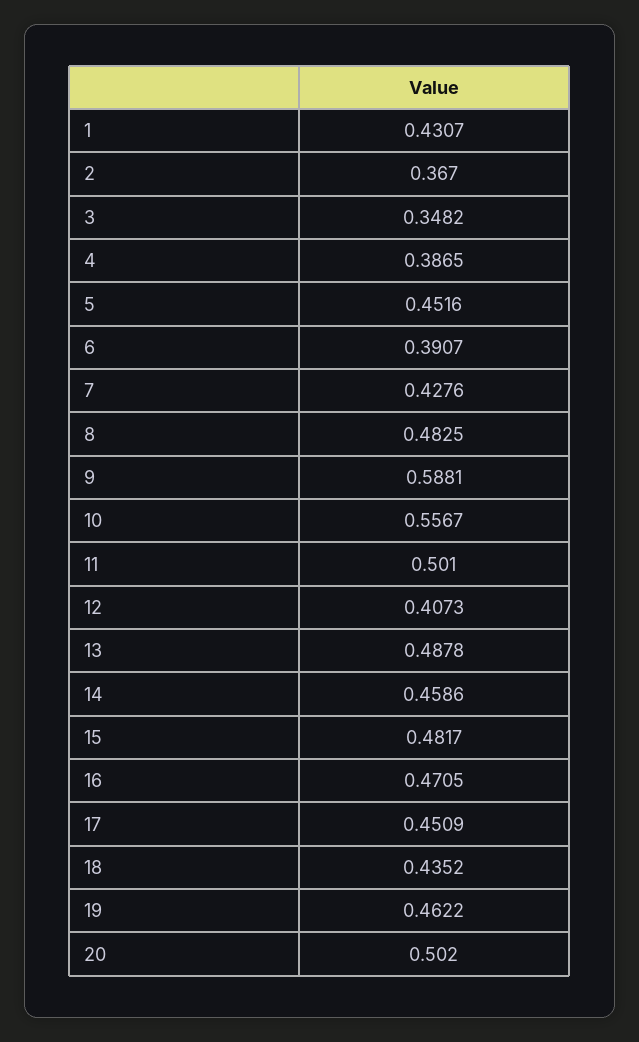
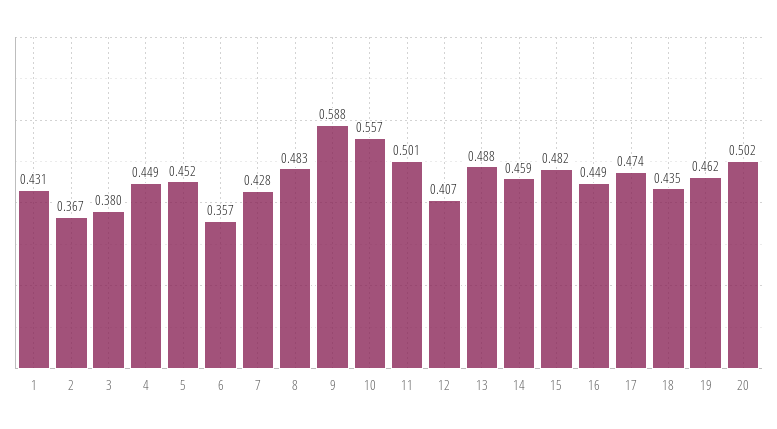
3: 0.3482 -> 0.38
4: 0.3865 -> 0.449
6: 0.3907 -> 0.357
16: 0.4705 -> 0.449
17: 0.4509 -> 0.474

